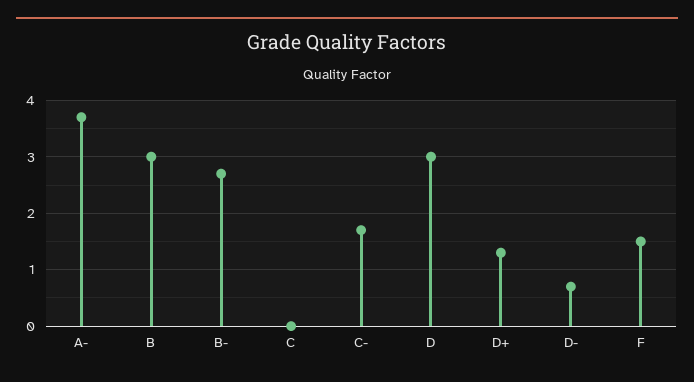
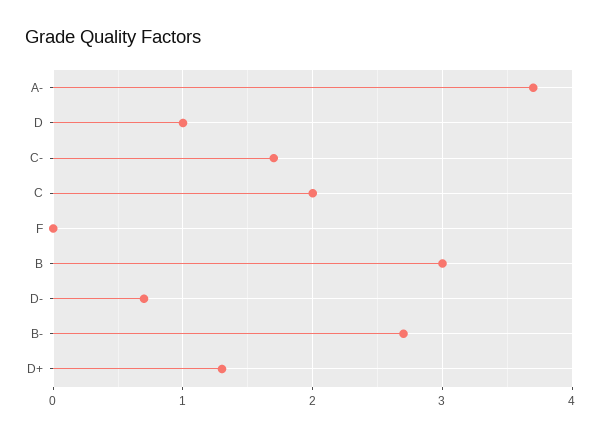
C: 0 -> 2
D: 3 -> 1
F: 1.5 -> 0

